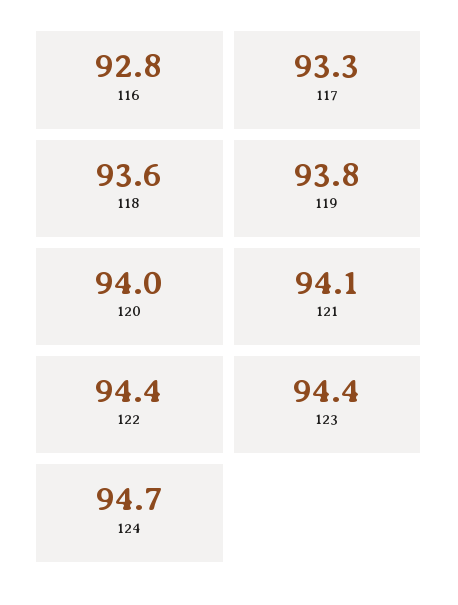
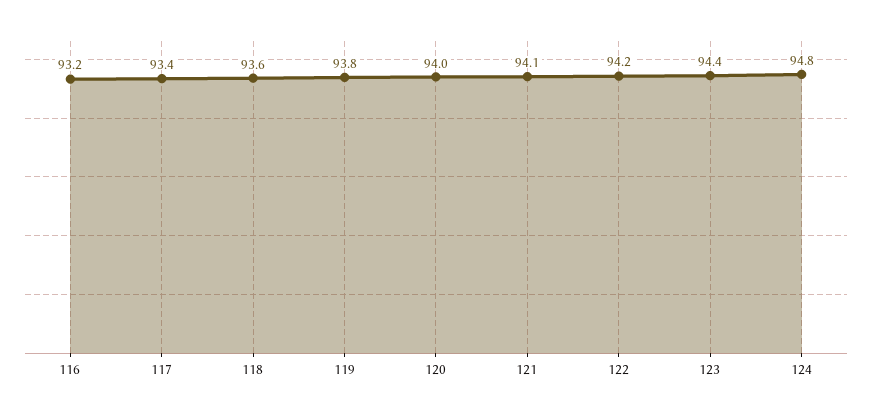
116: 92.8 -> 93.2
117: 93.3 -> 93.4
122: 94.4 -> 94.2
124: 94.7 -> 94.8

